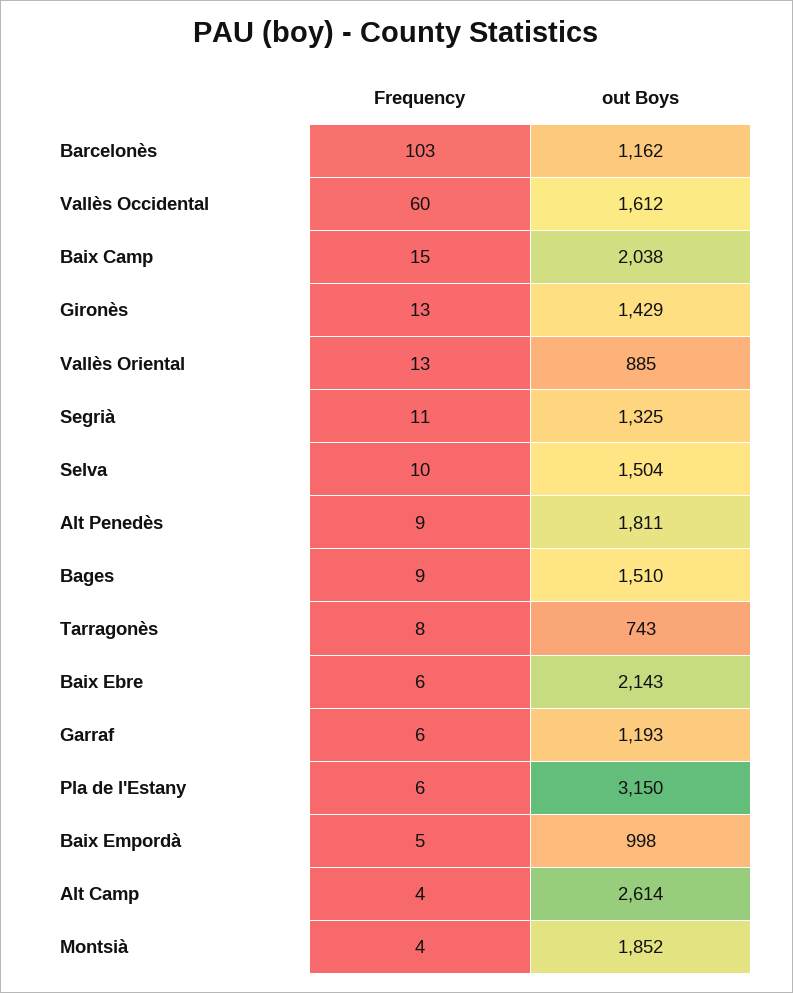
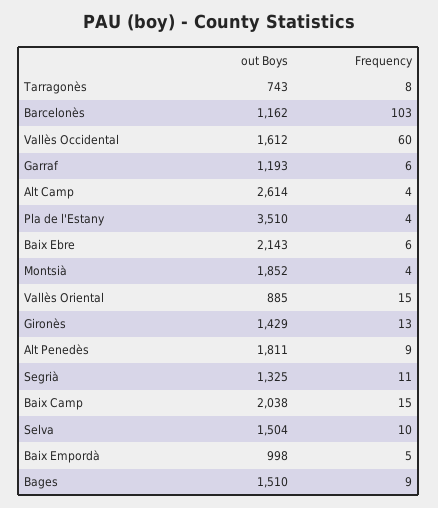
Frequency, Vallès Oriental: 13 -> 15
Frequency, Pla de l'Estany: 6 -> 4
out Boys, Pla de l'Estany: 3150 -> 3510

